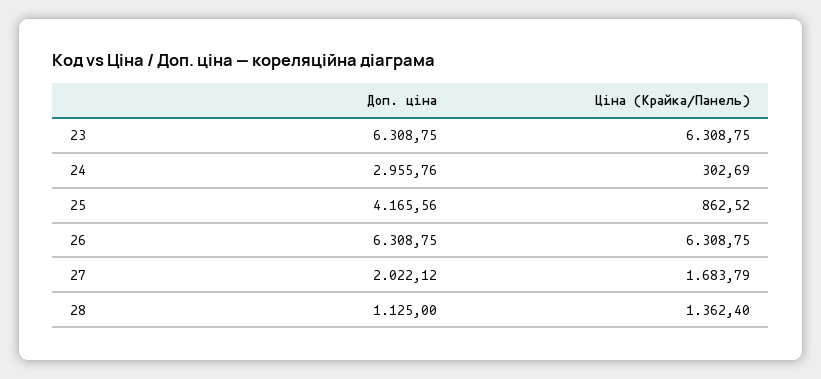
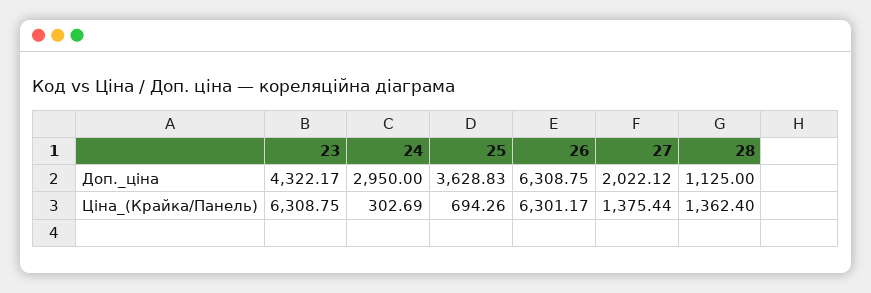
Доп. ціна, 23: 6308.75 -> 4322.17
Доп. ціна, 24: 2955.76 -> 2950
Доп. ціна, 25: 4165.56 -> 3628.83
Ціна (Крайка/Панель), 25: 862.52 -> 694.26
Ціна (Крайка/Панель), 26: 6308.75 -> 6301.17
Ціна (Крайка/Панель), 27: 1683.79 -> 1375.44

